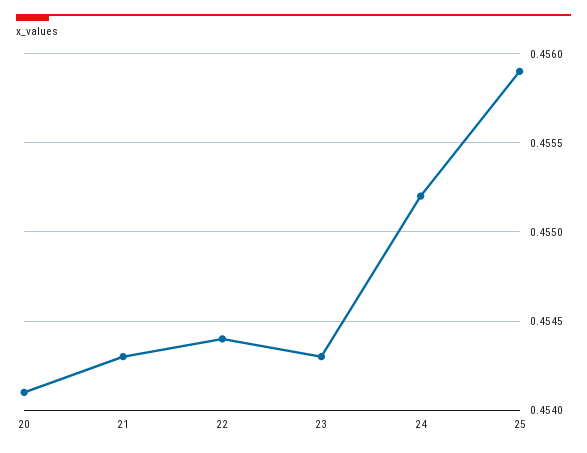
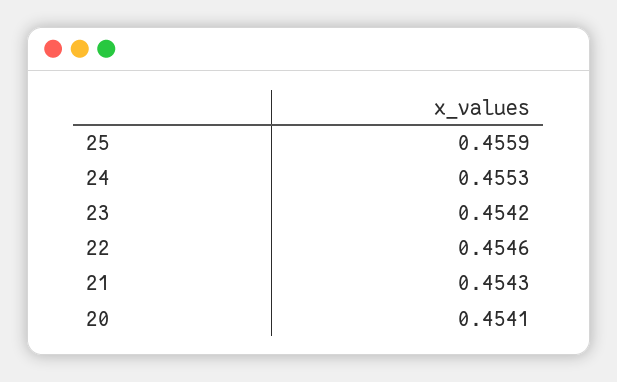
22: 0.4544 -> 0.4546
23: 0.4543 -> 0.4542
24: 0.4552 -> 0.4553

